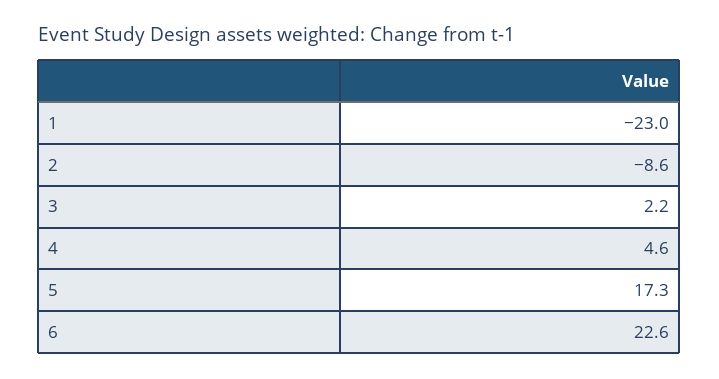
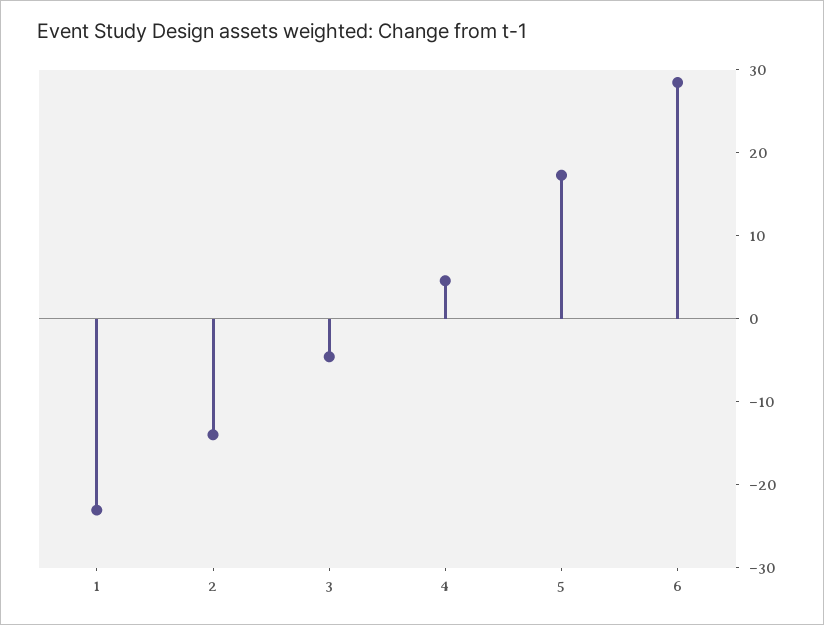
2: -8.6 -> -14
3: 2.2 -> -4
6: 22.6 -> 28

